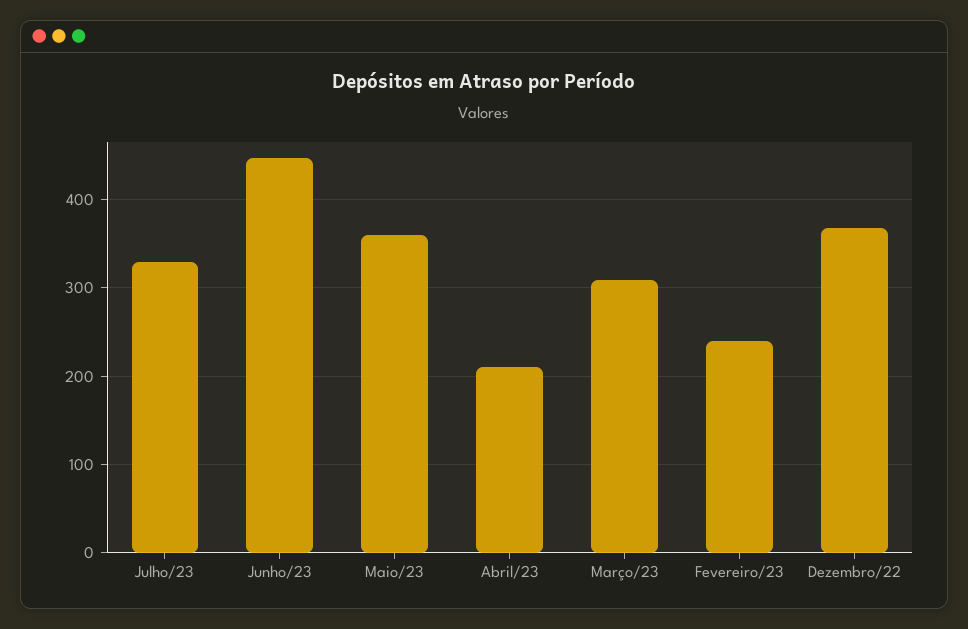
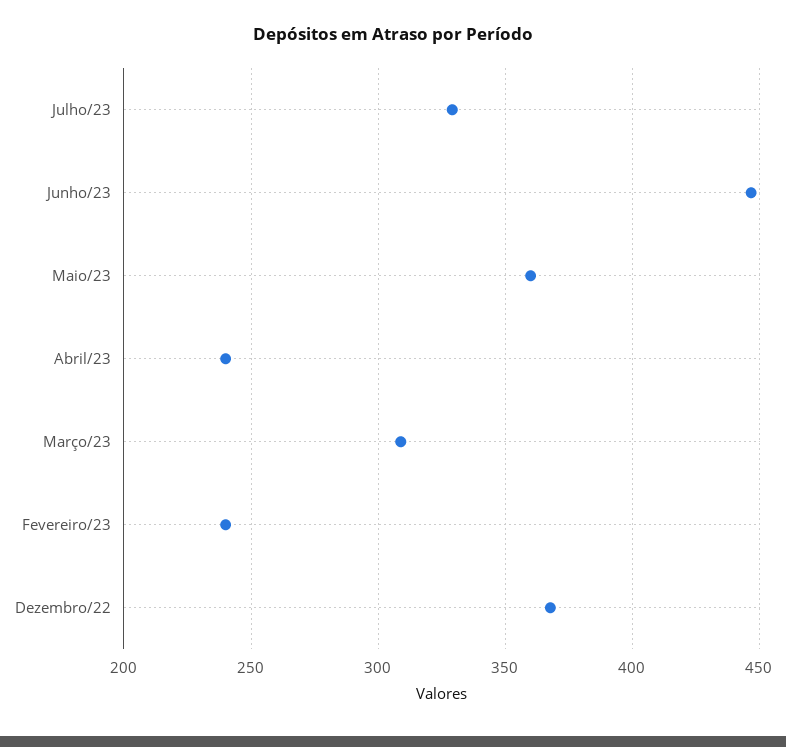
Abril/23: 210 -> 240

